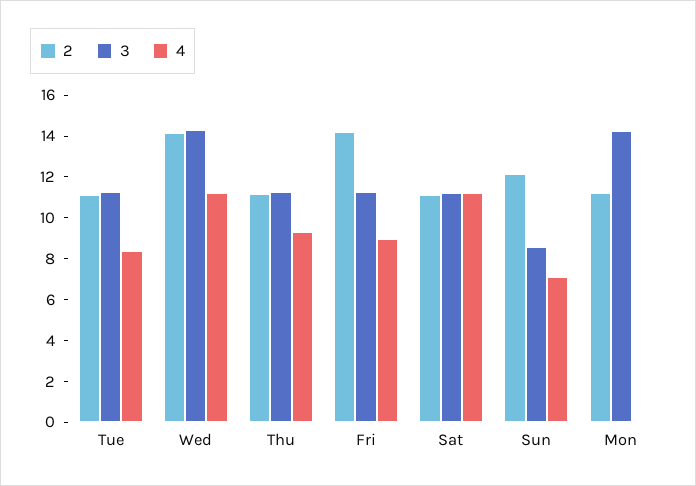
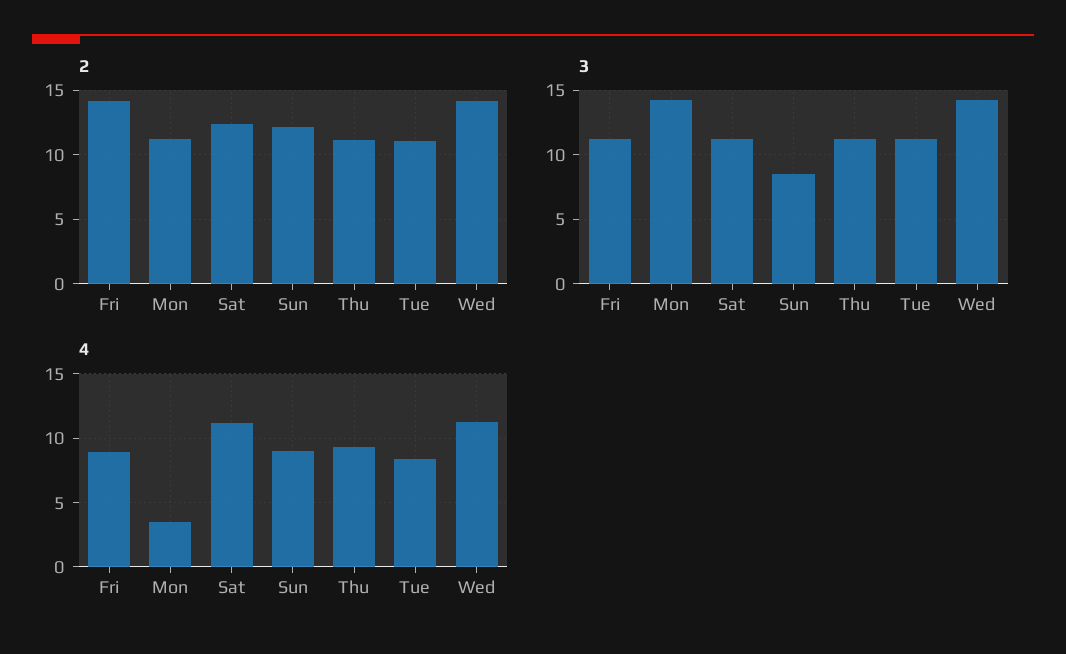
2, Sat: 11 -> 12.5
4, Sun: 7 -> 9
4, Mon: 0 -> 3.5

